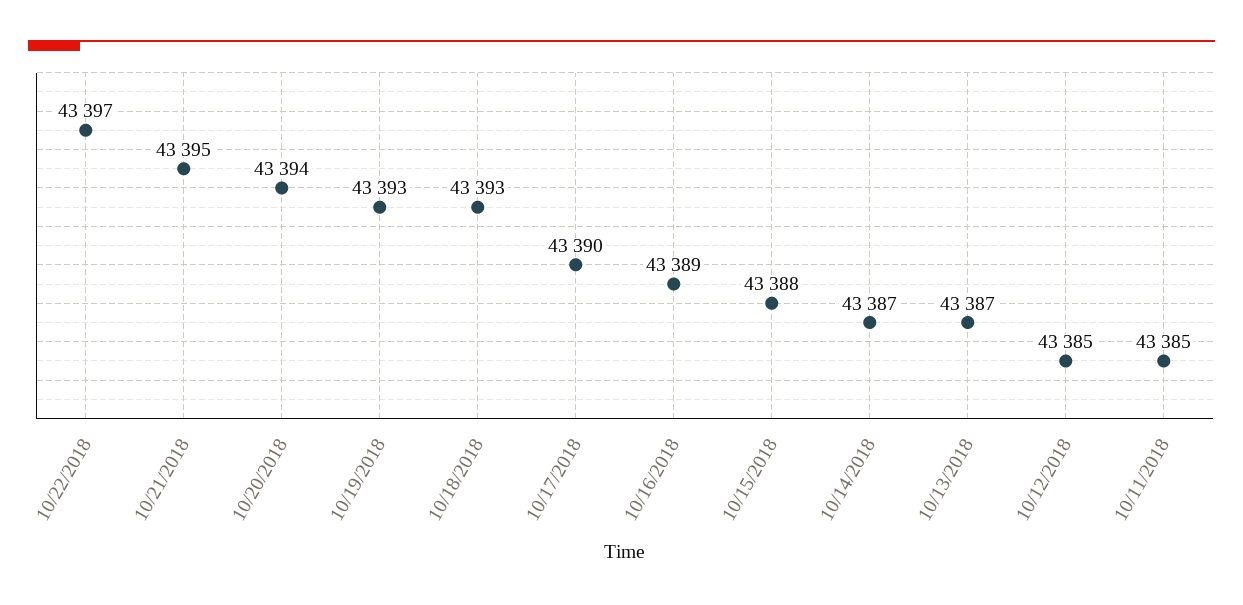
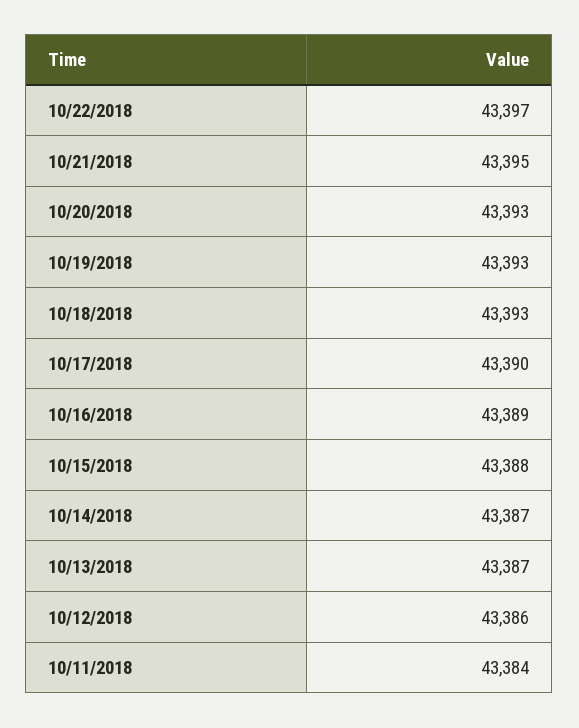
10/20/2018: 43394 -> 43393
10/12/2018: 43385 -> 43386
10/11/2018: 43385 -> 43384

